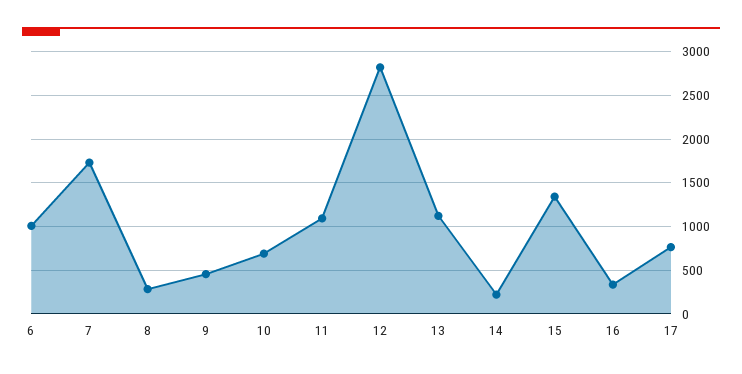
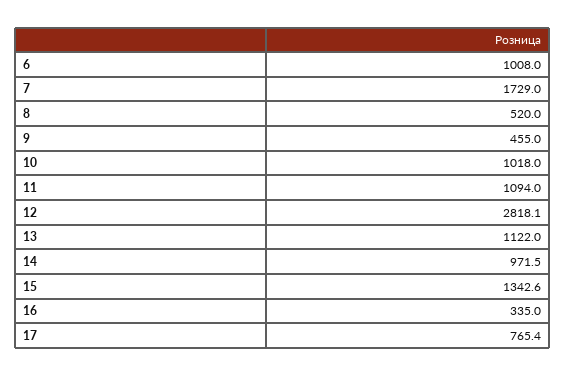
8: 300 -> 520
10: 700 -> 1018
14: 200 -> 971.5

